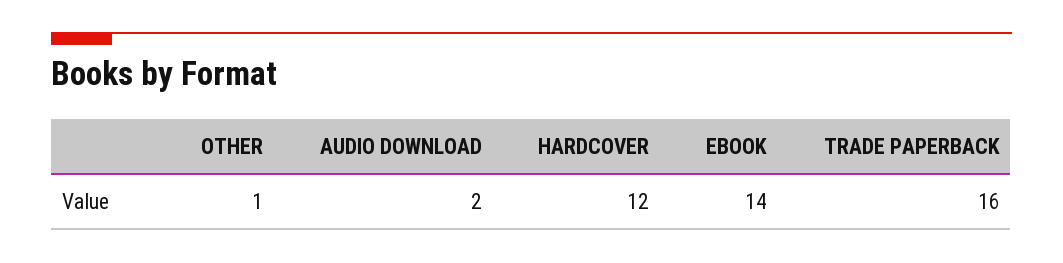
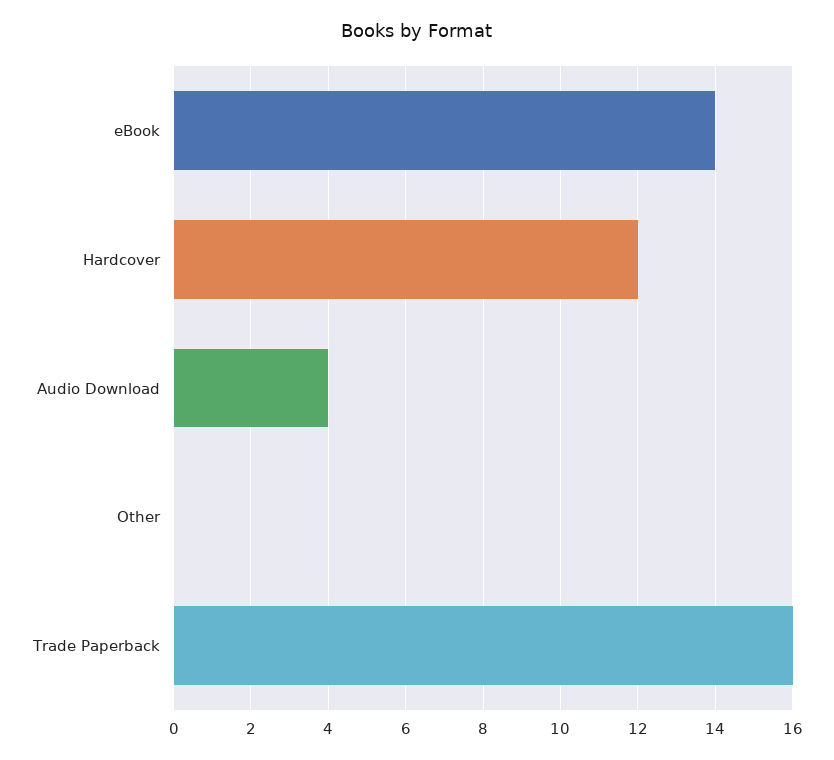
OTHER: 1 -> 0
AUDIO DOWNLOAD: 2 -> 4

